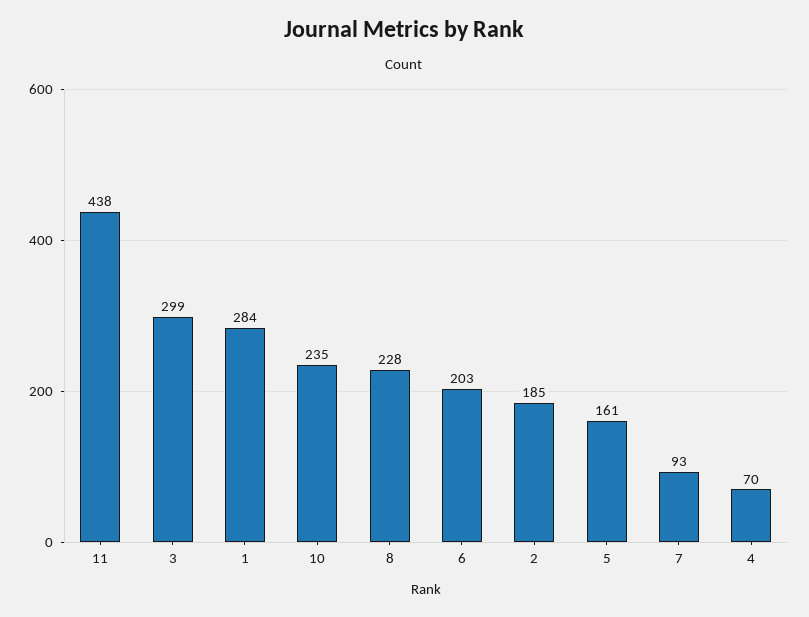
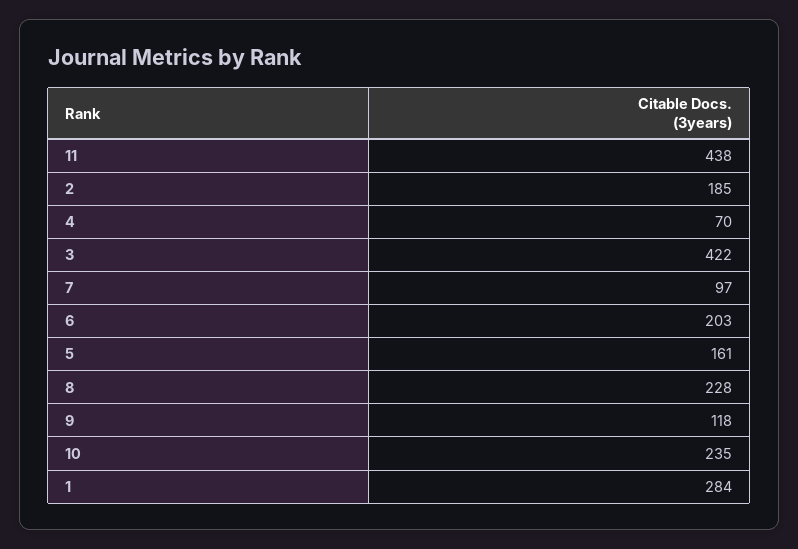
3: 299 -> 422
7: 93 -> 97
9: none -> 118

